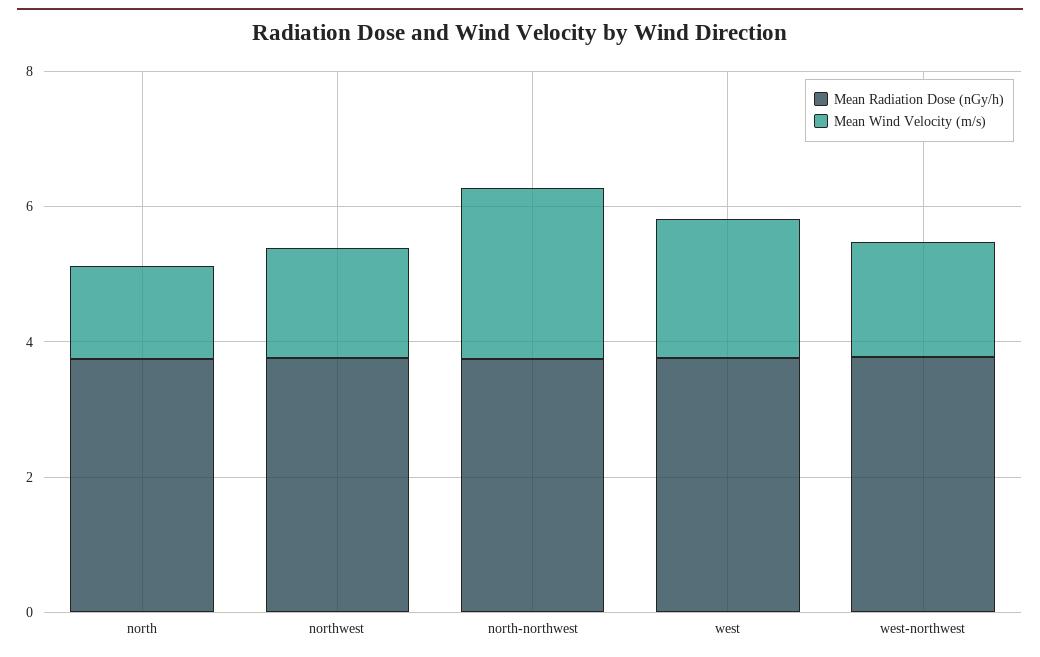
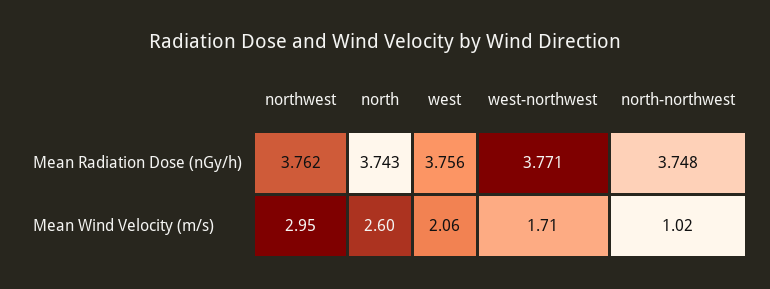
Mean Wind Velocity (m/s), north: 1.5 -> 2.6
Mean Wind Velocity (m/s), northwest: 1.5 -> 2.95
Mean Wind Velocity (m/s), north-northwest: 2.5 -> 1.02

